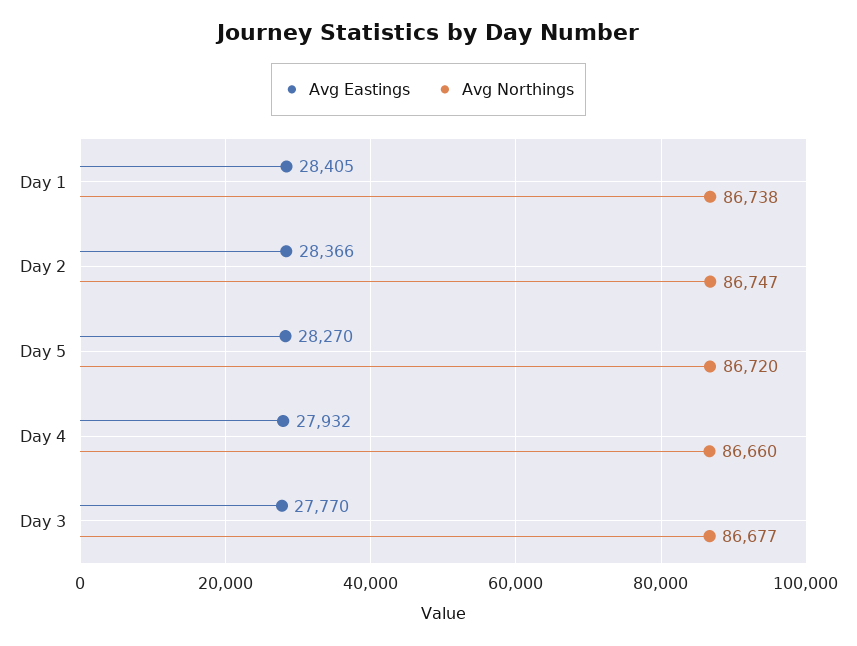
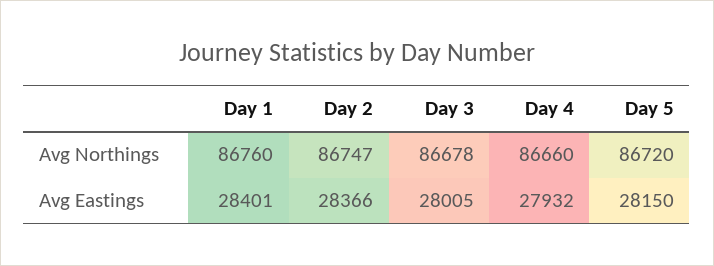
Avg Eastings, Day 1: 28405 -> 28401
Avg Northings, Day 1: 86738 -> 86760
Avg Eastings, Day 5: 28270 -> 28150
Avg Eastings, Day 3: 27770 -> 28005
Avg Northings, Day 3: 86677 -> 86678

